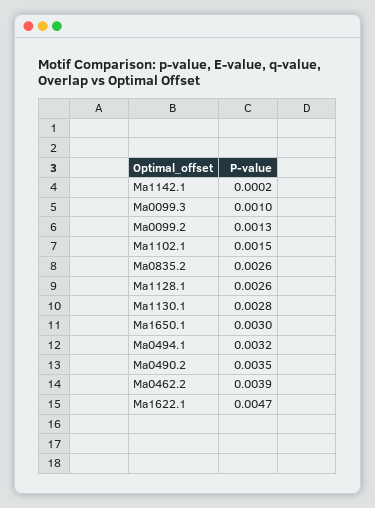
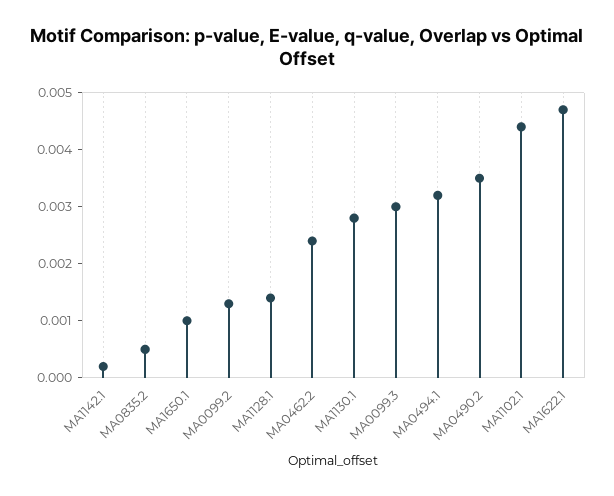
Ma0099.3: 0.001 -> 0.003
Ma1102.1: 0.0015 -> 0.0045
Ma0835.2: 0.0026 -> 0.0005
Ma1128.1: 0.0026 -> 0.0015
Ma1650.1: 0.003 -> 0.001
Ma0462.2: 0.0039 -> 0.0025

